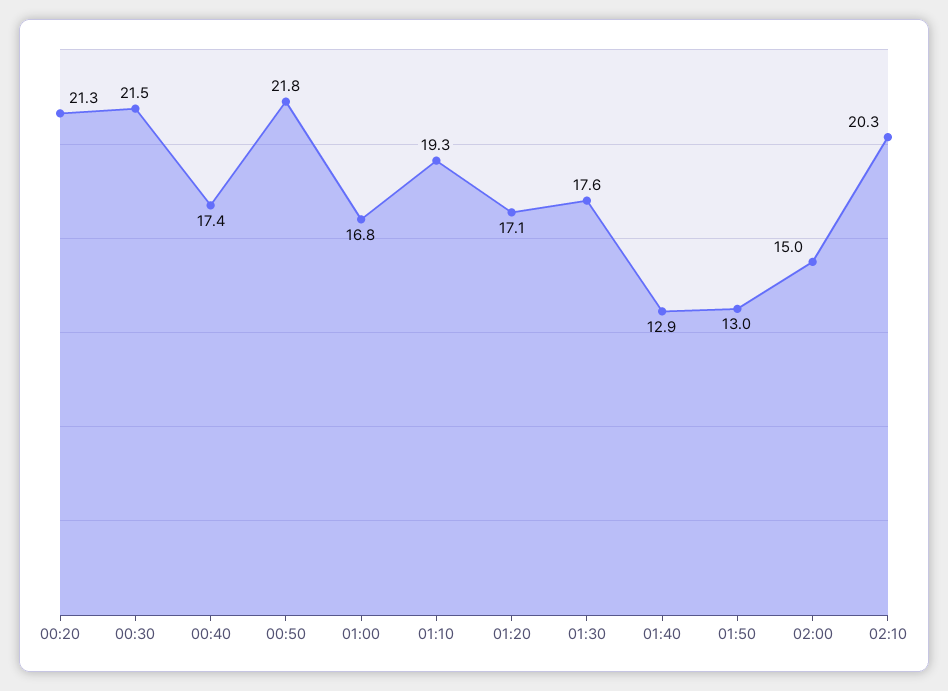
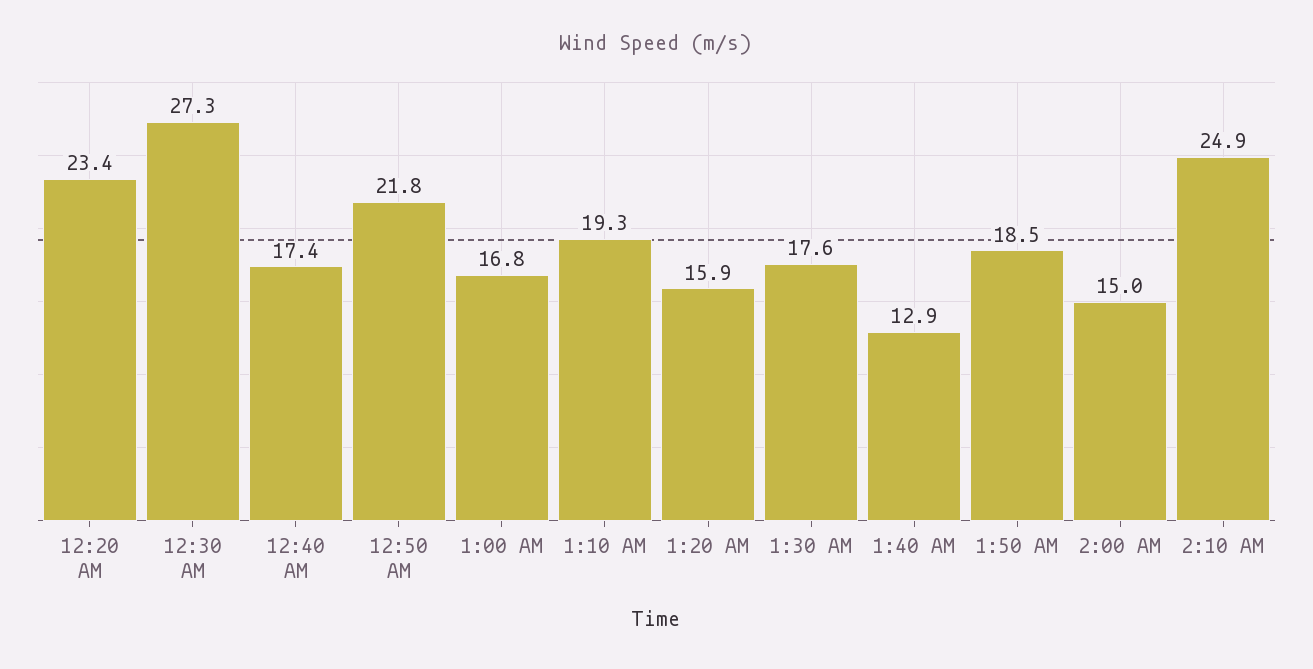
00:20: 21.3 -> 23.4
00:30: 21.5 -> 27.3
01:20: 17.1 -> 15.9
01:50: 13 -> 18.5
02:10: 20.3 -> 24.9

